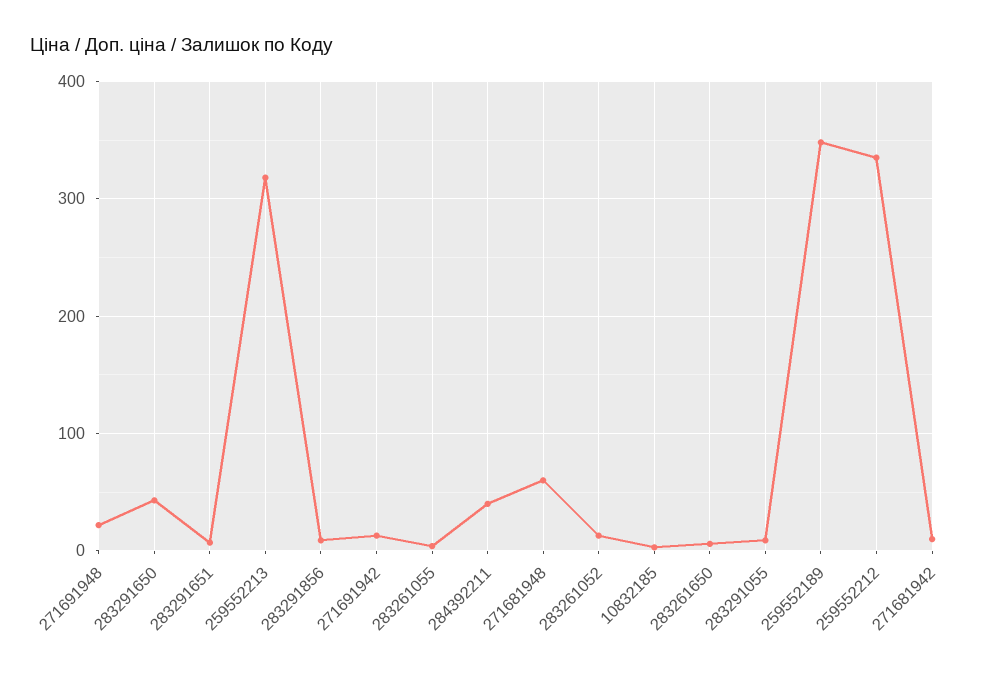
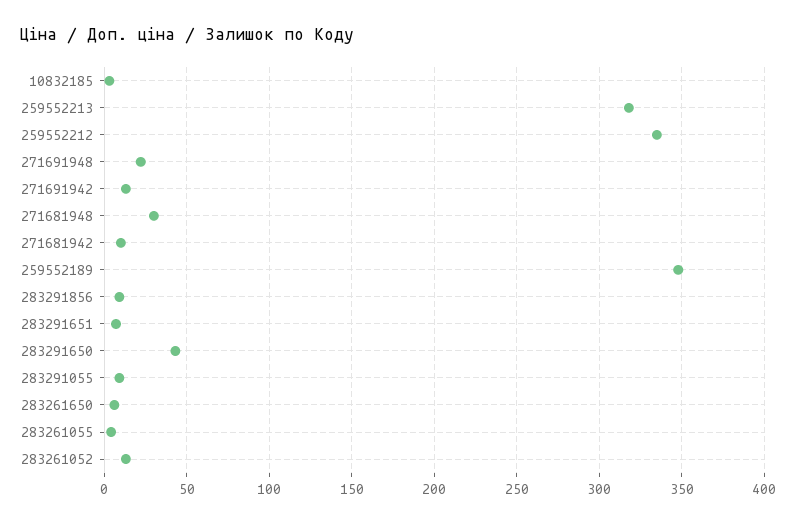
284392211: 40 -> none
271681948: 60 -> 30

